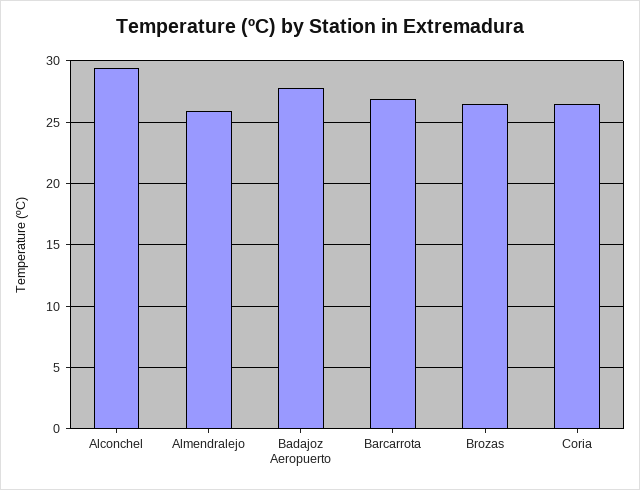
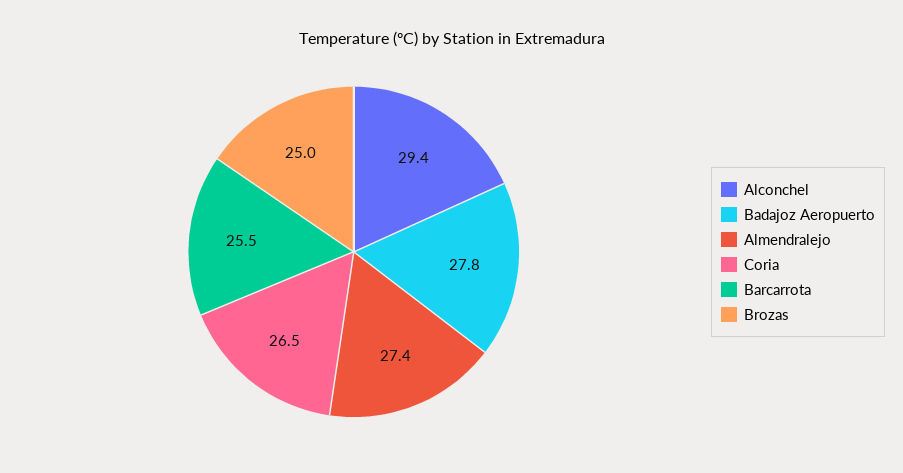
Almendralejo: 26 -> 27.4
Barcarrota: 27 -> 25.5
Brozas: 26.5 -> 25

